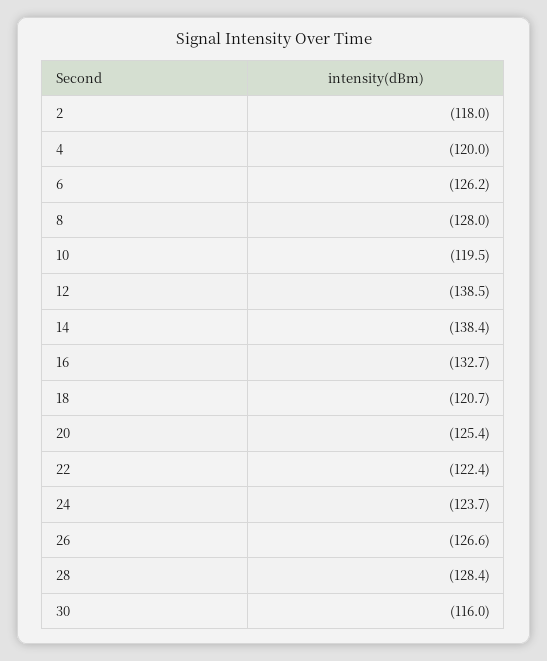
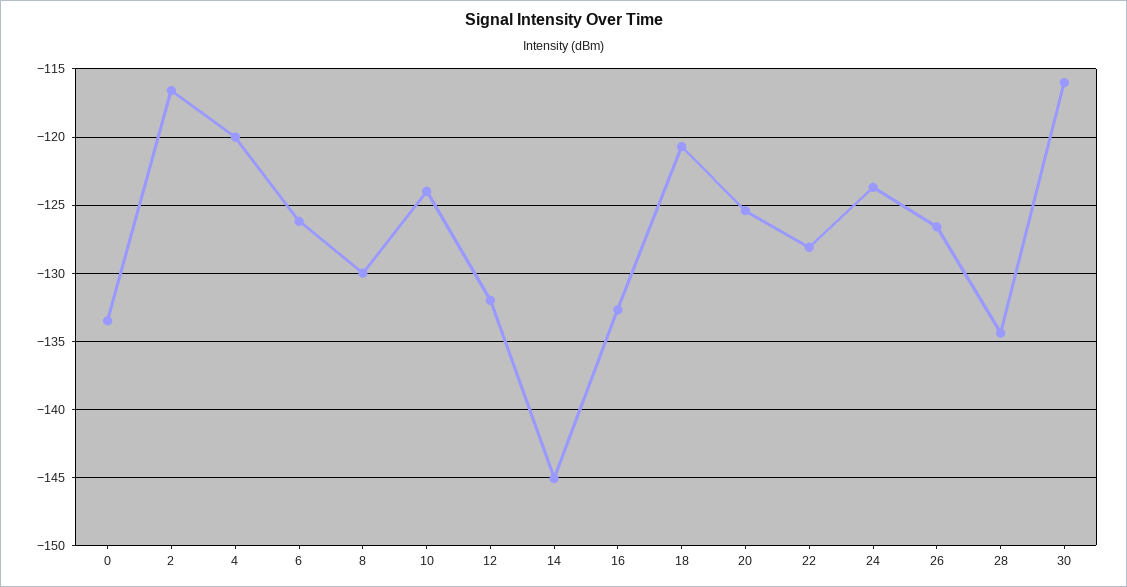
2: -118 -> -116.5
8: -128 -> -130
10: -119.5 -> -124
12: -138.5 -> -132
14: -138.4 -> -145
22: -122.4 -> -128
28: -128.4 -> -134.5
0: none -> -133.5

